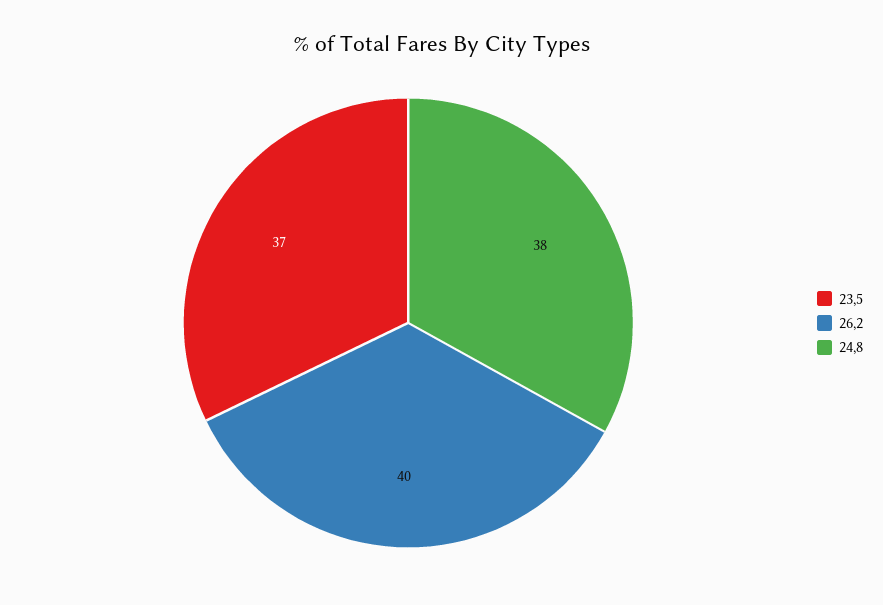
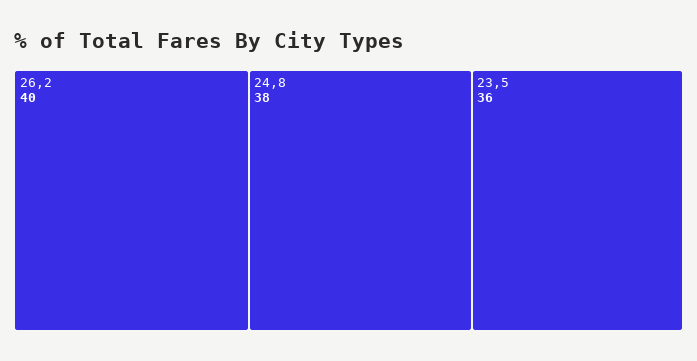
23,5: 37 -> 36

